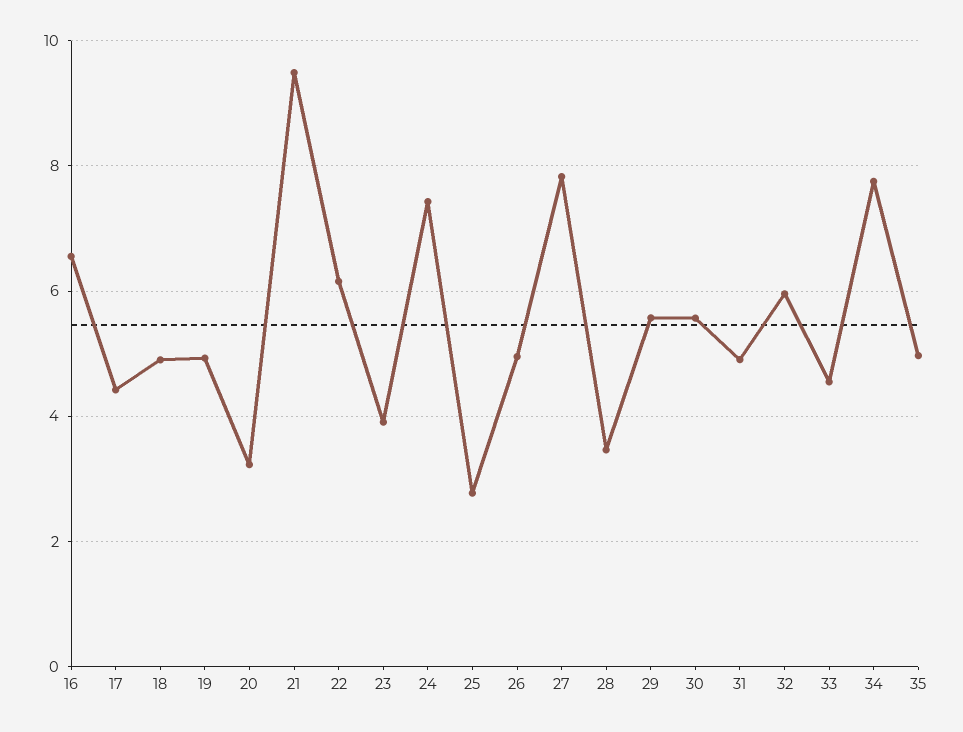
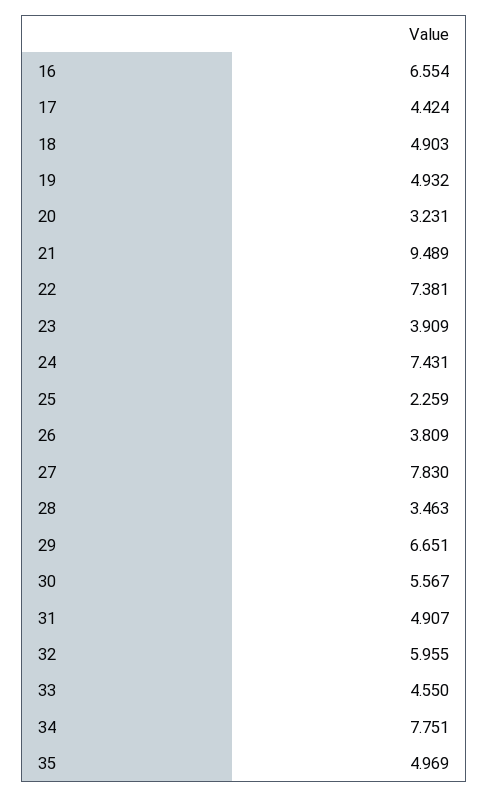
22: 6.2 -> 7.381
25: 2.8 -> 2.259
26: 5 -> 3.809
29: 5.6 -> 6.651

